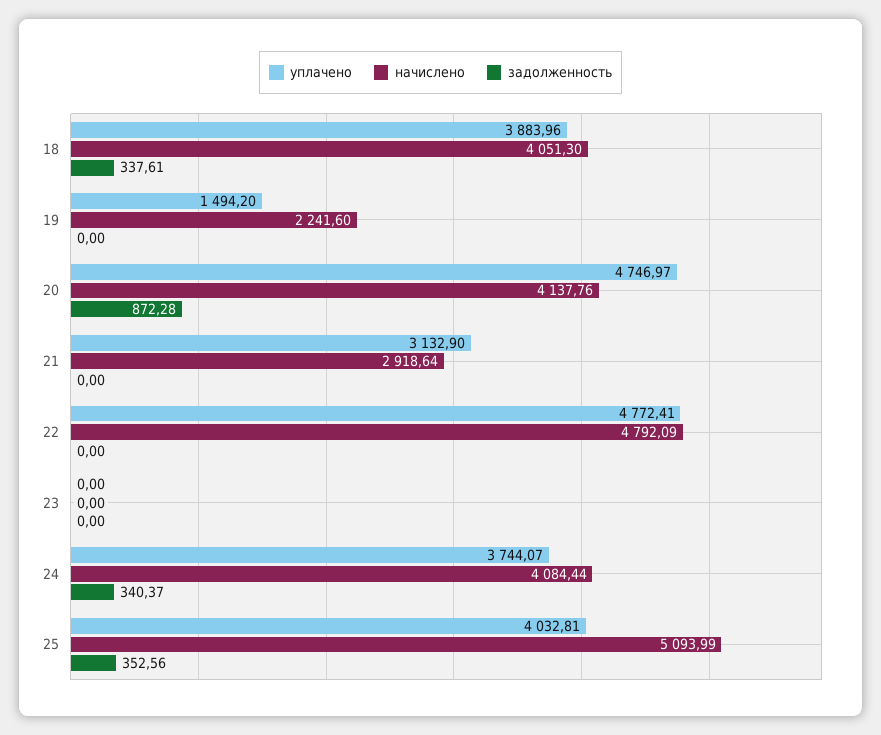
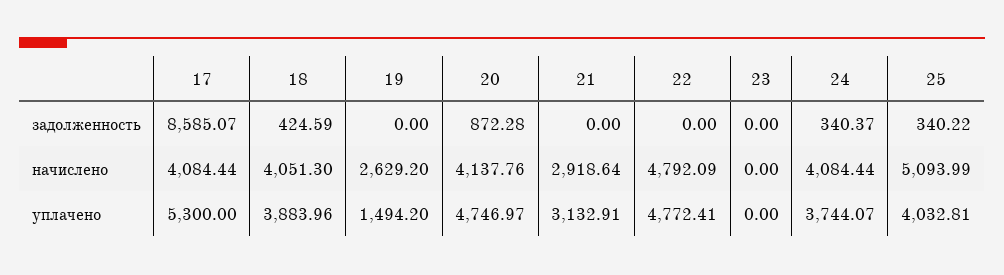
задолженность, 18: 337.61 -> 424.59
начислено, 19: 2241.6 -> 2629.2
уплачено, 21: 3132.9 -> 3132.91
задолженность, 25: 352.56 -> 340.22
задолженность, 17: none -> 8585.07
начислено, 17: none -> 4084.44
уплачено, 17: none -> 5300

